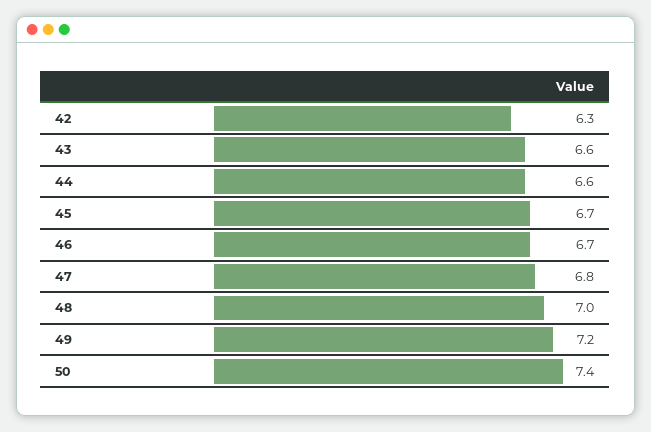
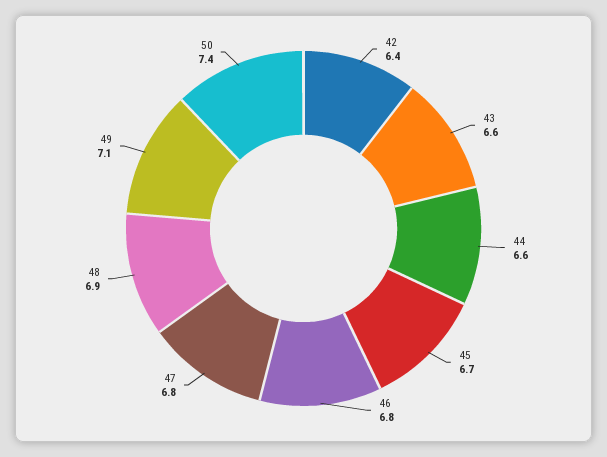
42: 6.3 -> 6.4
46: 6.7 -> 6.8
48: 7 -> 6.9
49: 7.2 -> 7.1

